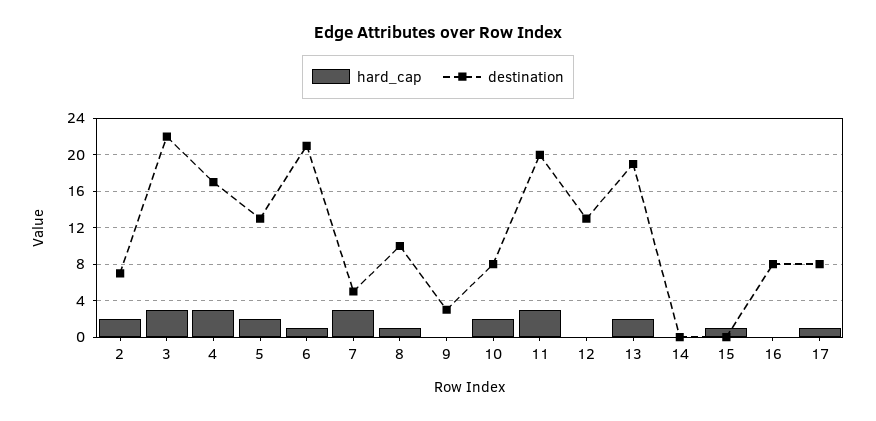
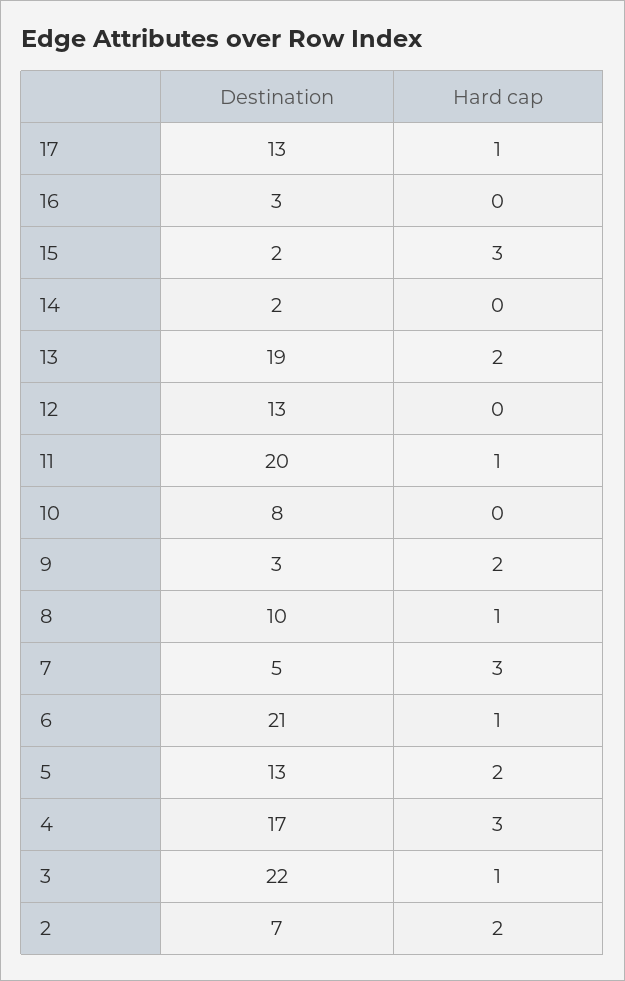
hard_cap, 3: 3 -> 1
hard_cap, 9: 0 -> 2
hard_cap, 10: 2 -> 0
hard_cap, 11: 3 -> 1
destination, 14: 0 -> 2
hard_cap, 15: 1 -> 3
destination, 15: 0 -> 2
destination, 16: 8 -> 3
destination, 17: 8 -> 13

